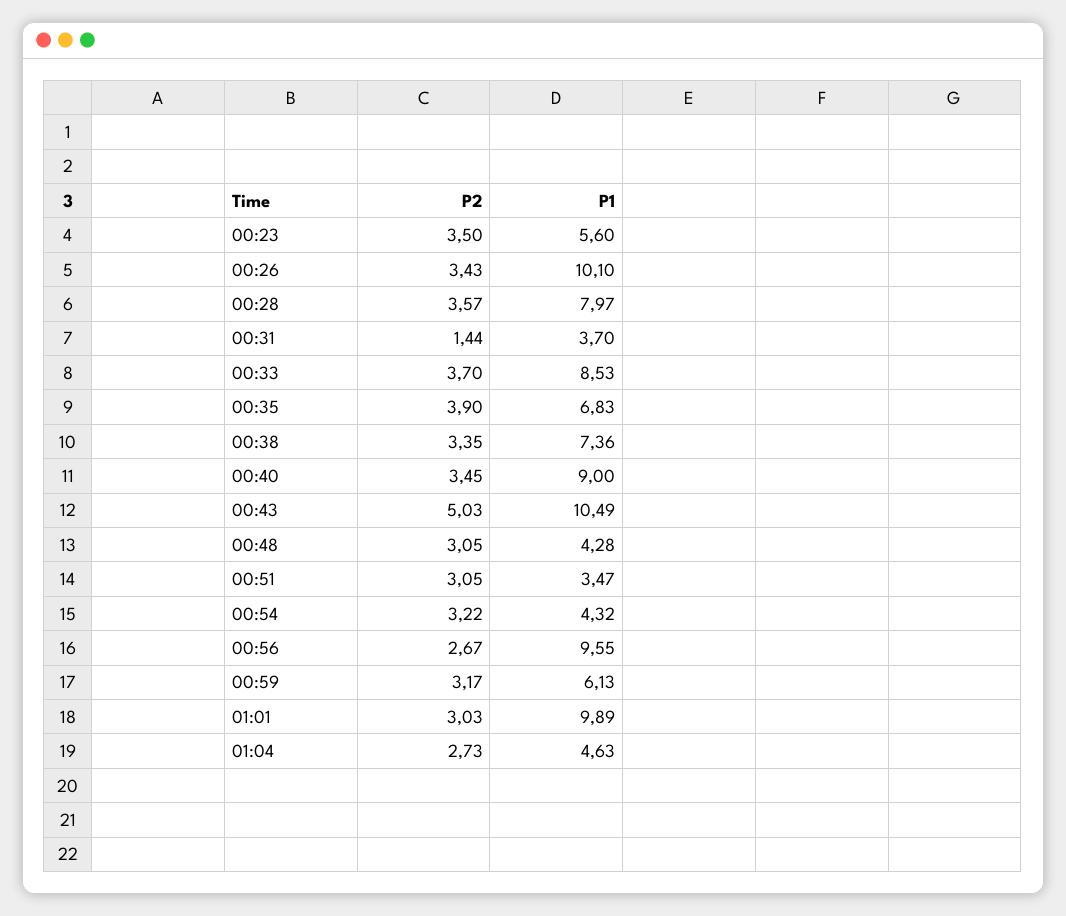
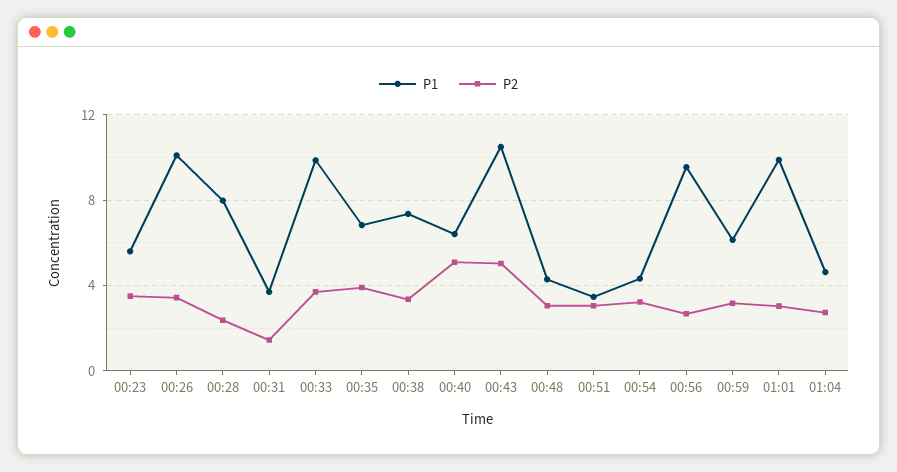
P2, 00:28: 3.57 -> 2.5
P1, 00:33: 8.53 -> 10
P2, 00:40: 3.45 -> 5
P1, 00:40: 9 -> 6.5

